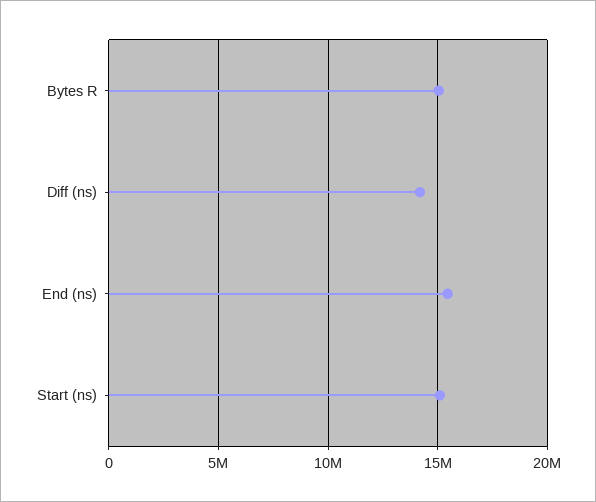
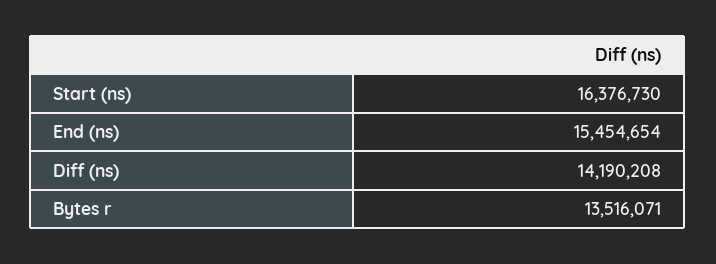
Bytes R: 15000000 -> 13516071
Start (ns): 15000000 -> 16376730

